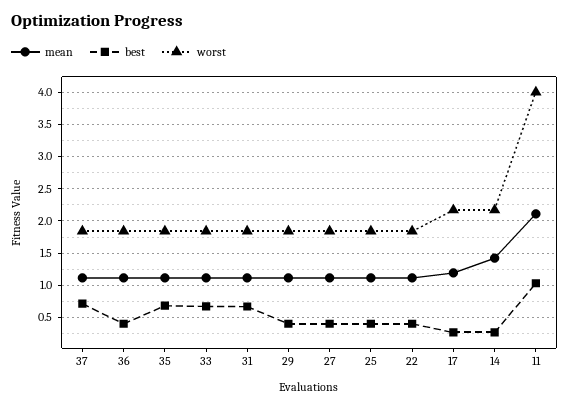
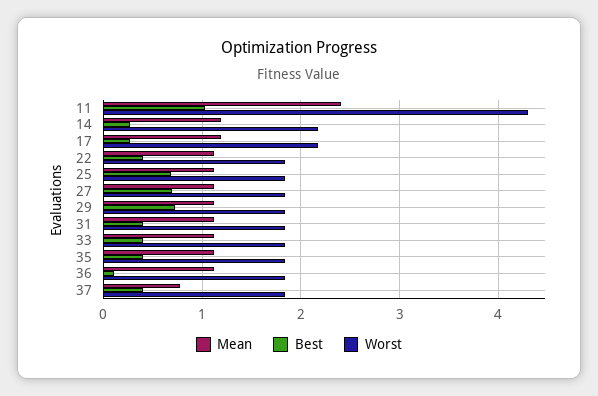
mean, 37: 1.1 -> 0.8
best, 37: 0.7 -> 0.4
best, 36: 0.4 -> 0.1
best, 35: 0.7 -> 0.4
best, 33: 0.7 -> 0.4
best, 31: 0.7 -> 0.4
best, 29: 0.4 -> 0.7
best, 27: 0.4 -> 0.7
best, 25: 0.4 -> 0.7
mean, 14: 1.4 -> 1.2
mean, 11: 2.1 -> 2.4
worst, 11: 4 -> 4.3

